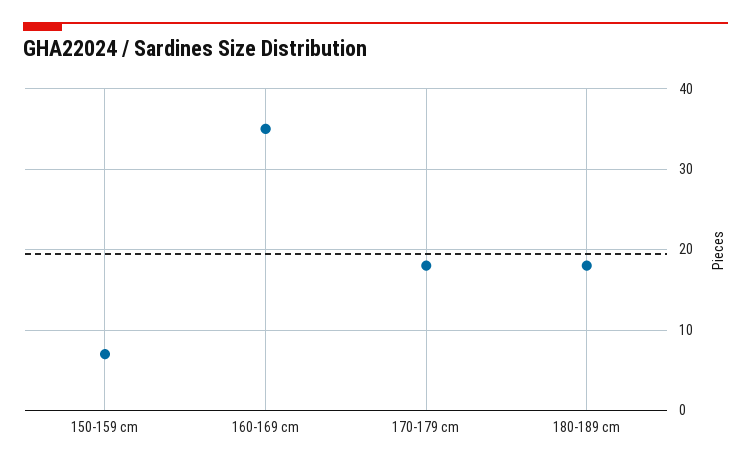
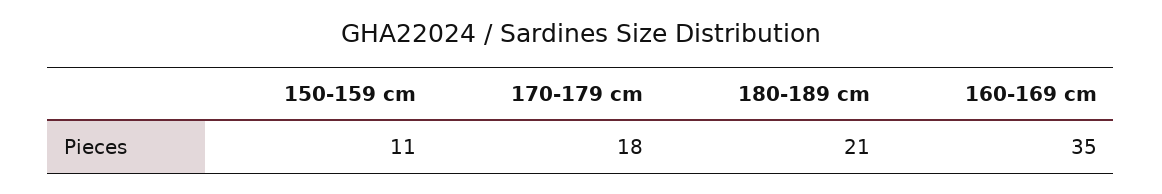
150-159 cm: 7 -> 11
180-189 cm: 18 -> 21

